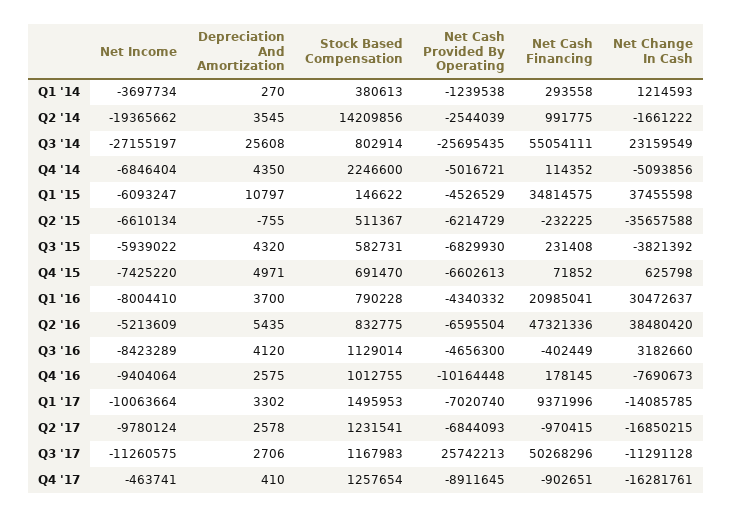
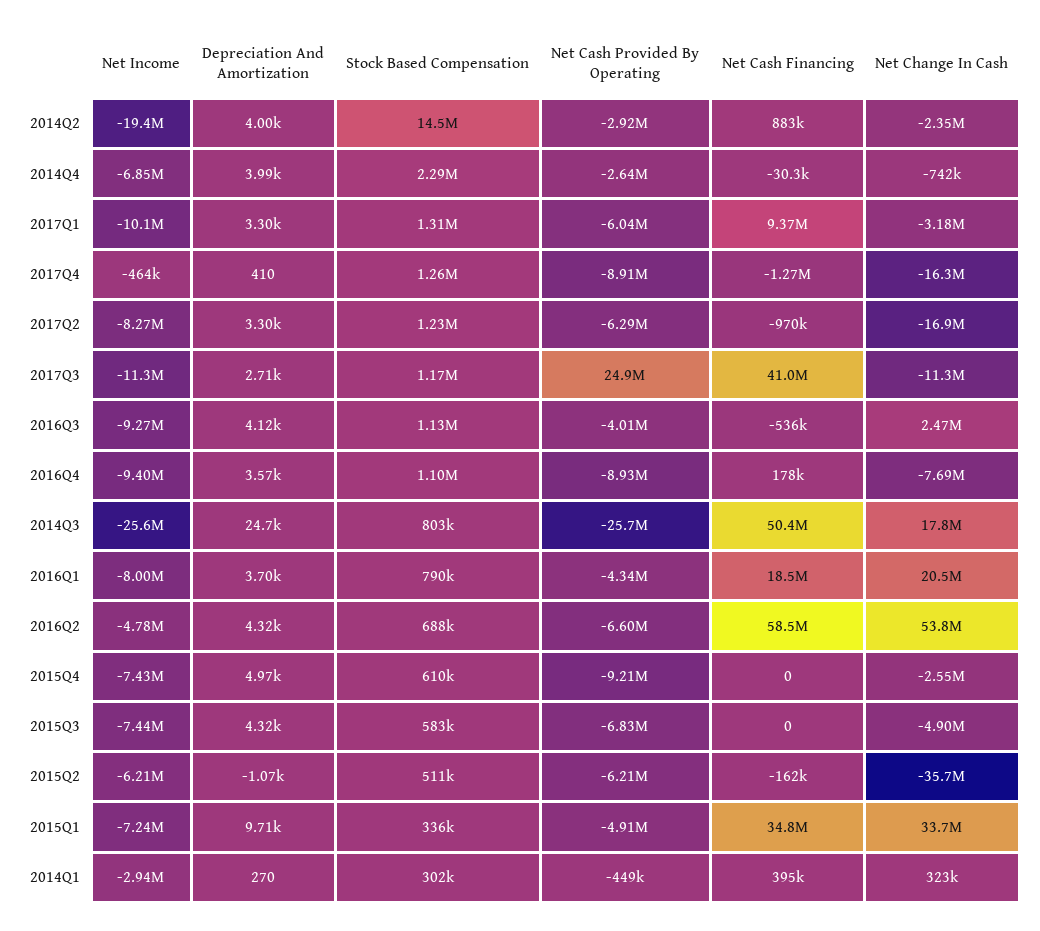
Net Income, Q1 '14: -3697734 -> -2940000
Stock Based Compensation, Q1 '14: 380613 -> 302000
Net Cash Provided By Operating, Q1 '14: -1239538 -> -449000
Net Cash Financing, Q1 '14: 293558 -> 395000
Net Change In Cash, Q1 '14: 1214593 -> 323000
Depreciation And Amortization, Q2 '14: 3545 -> 4000
Stock Based Compensation, Q2 '14: 14209856 -> 14500000
Net Cash Provided By Operating, Q2 '14: -2544039 -> -2920000
Net Cash Financing, Q2 '14: 991775 -> 883000
Net Change In Cash, Q2 '14: -1661222 -> -2350000
Net Income, Q3 '14: -27155197 -> -25600000
Depreciation And Amortization, Q3 '14: 25608 -> 24700
Net Cash Financing, Q3 '14: 55054111 -> 50400000
Net Change In Cash, Q3 '14: 23159549 -> 17800000
Depreciation And Amortization, Q4 '14: 4350 -> 3990
Stock Based Compensation, Q4 '14: 2246600 -> 2290000
Net Cash Provided By Operating, Q4 '14: -5016721 -> -2640000
Net Cash Financing, Q4 '14: 114352 -> -30300
Net Change In Cash, Q4 '14: -5093856 -> -742000
Net Income, Q1 '15: -6093247 -> -7240000
Depreciation And Amortization, Q1 '15: 10797 -> 9710
Stock Based Compensation, Q1 '15: 146622 -> 336000
Net Cash Provided By Operating, Q1 '15: -4526529 -> -4910000
Net Change In Cash, Q1 '15: 37455598 -> 33700000
Net Income, Q2 '15: -6610134 -> -6210000
Depreciation And Amortization, Q2 '15: -755 -> -1070
Net Cash Financing, Q2 '15: -232225 -> -162000
Net Income, Q3 '15: -5939022 -> -7440000
Net Cash Financing, Q3 '15: 231408 -> 0
Net Change In Cash, Q3 '15: -3821392 -> -4900000
Stock Based Compensation, Q4 '15: 691470 -> 610000
Net Cash Provided By Operating, Q4 '15: -6602613 -> -9210000
Net Cash Financing, Q4 '15: 71852 -> 0
Net Change In Cash, Q4 '15: 625798 -> -2550000
Net Cash Financing, Q1 '16: 20985041 -> 18500000
Net Change In Cash, Q1 '16: 30472637 -> 20500000
Net Income, Q2 '16: -5213609 -> -4780000
Depreciation And Amortization, Q2 '16: 5435 -> 4320
Stock Based Compensation, Q2 '16: 832775 -> 688000
Net Cash Financing, Q2 '16: 47321336 -> 58500000
Net Change In Cash, Q2 '16: 38480420 -> 53800000
Net Income, Q3 '16: -8423289 -> -9270000
Net Cash Provided By Operating, Q3 '16: -4656300 -> -4010000
Net Cash Financing, Q3 '16: -402449 -> -536000
Net Change In Cash, Q3 '16: 3182660 -> 2470000
Depreciation And Amortization, Q4 '16: 2575 -> 3570
Stock Based Compensation, Q4 '16: 1012755 -> 1100000
Net Cash Provided By Operating, Q4 '16: -10164448 -> -8930000
Stock Based Compensation, Q1 '17: 1495953 -> 1310000
Net Cash Provided By Operating, Q1 '17: -7020740 -> -6040000
Net Change In Cash, Q1 '17: -14085785 -> -3180000
Net Income, Q2 '17: -9780124 -> -8270000
Depreciation And Amortization, Q2 '17: 2578 -> 3300
Net Cash Provided By Operating, Q2 '17: -6844093 -> -6290000
Net Cash Provided By Operating, Q3 '17: 25742213 -> 24900000
Net Cash Financing, Q3 '17: 50268296 -> 41000000
Net Cash Financing, Q4 '17: -902651 -> -1270000

